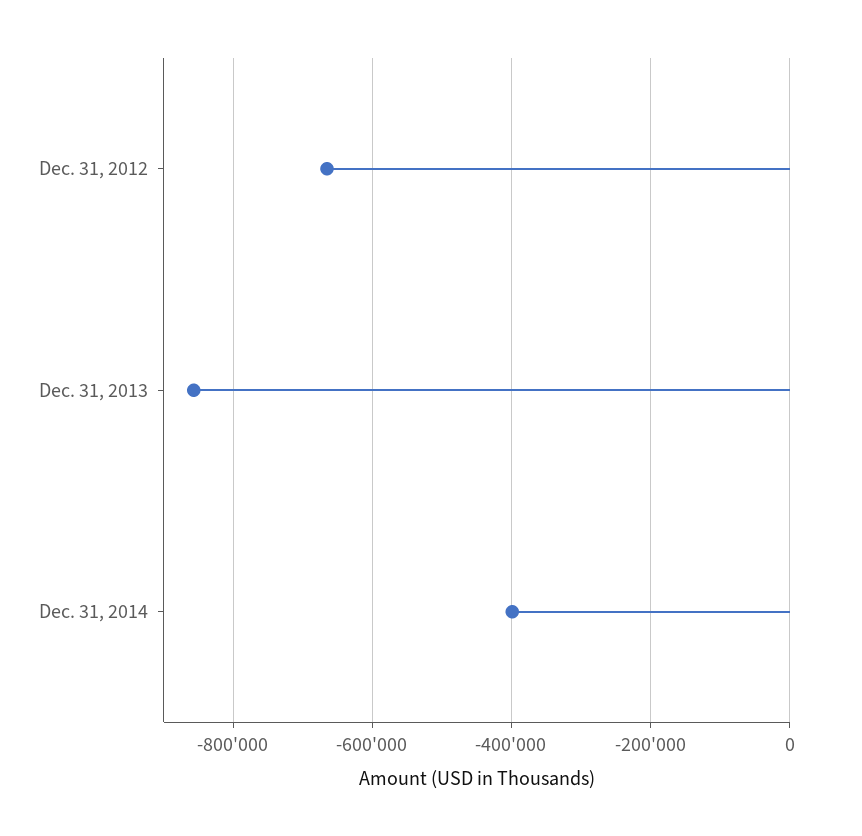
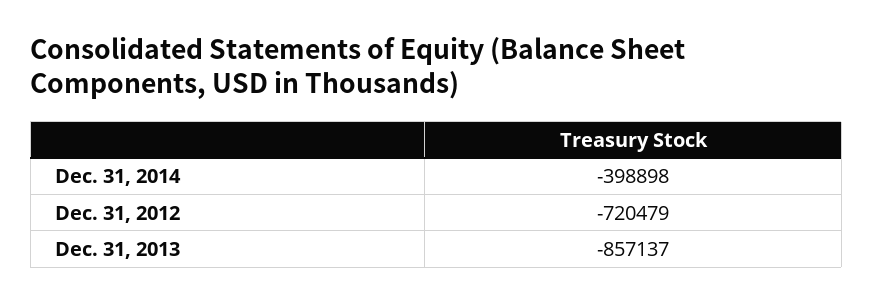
Dec. 31, 2012: -660000 -> -720479

